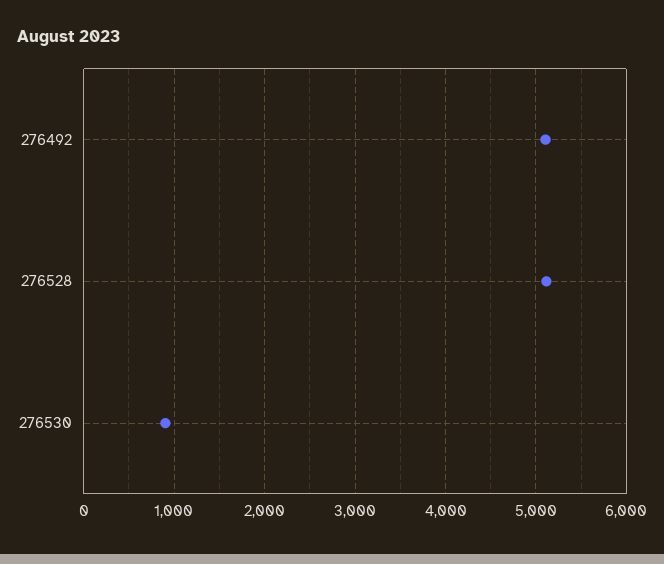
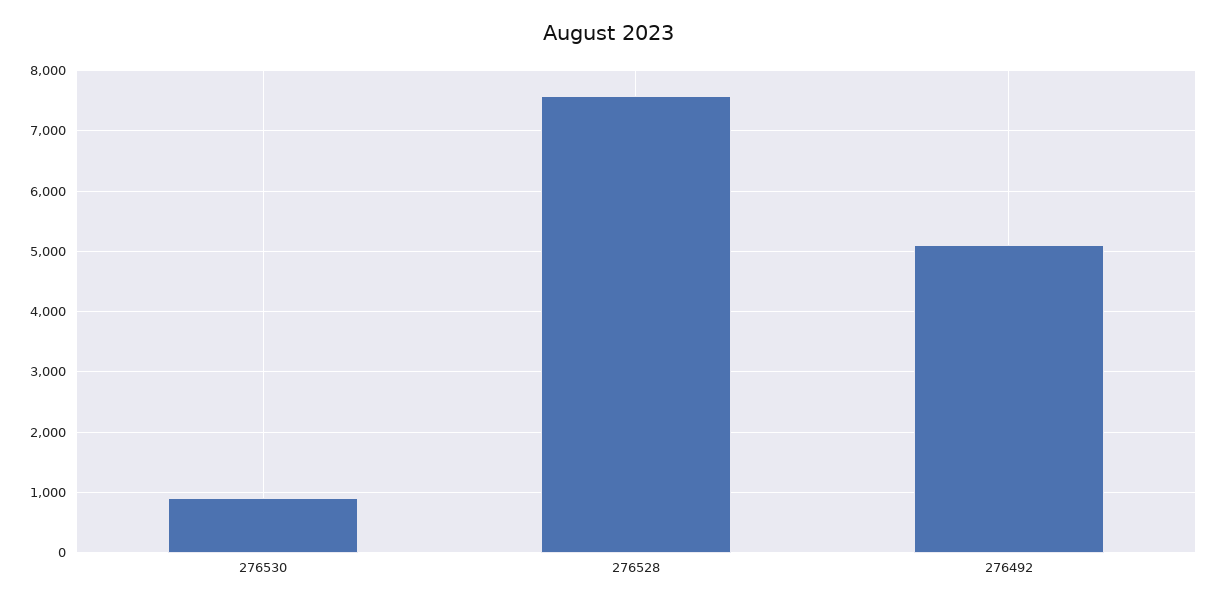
276528: 5100 -> 7600

